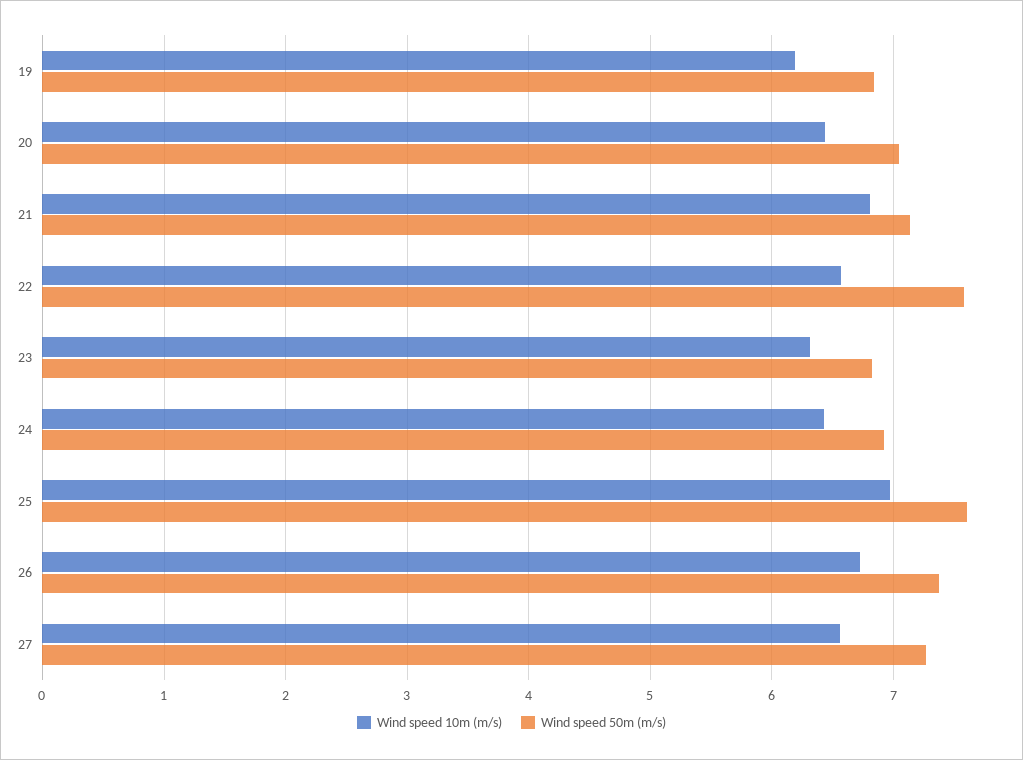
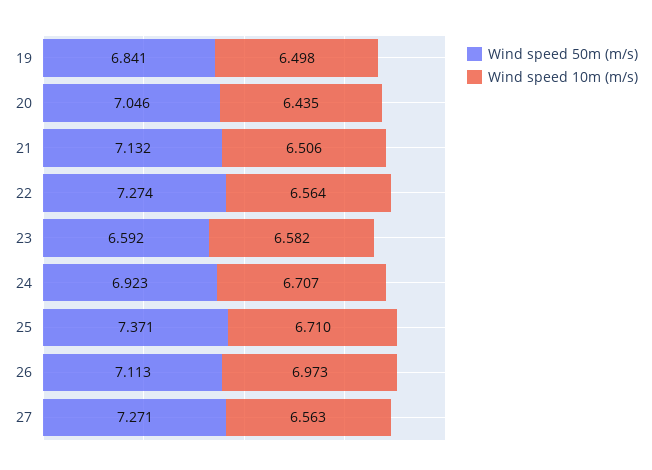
Wind speed 10m (m/s), 19: 6.2 -> 6.498
Wind speed 10m (m/s), 21: 6.8 -> 6.506
Wind speed 50m (m/s), 22: 7.6 -> 7.274
Wind speed 10m (m/s), 23: 6.3 -> 6.582
Wind speed 50m (m/s), 23: 6.8 -> 6.592
Wind speed 10m (m/s), 24: 6.4 -> 6.707
Wind speed 10m (m/s), 25: 7 -> 6.71
Wind speed 50m (m/s), 25: 7.6 -> 7.371
Wind speed 10m (m/s), 26: 6.7 -> 6.973
Wind speed 50m (m/s), 26: 7.4 -> 7.113

